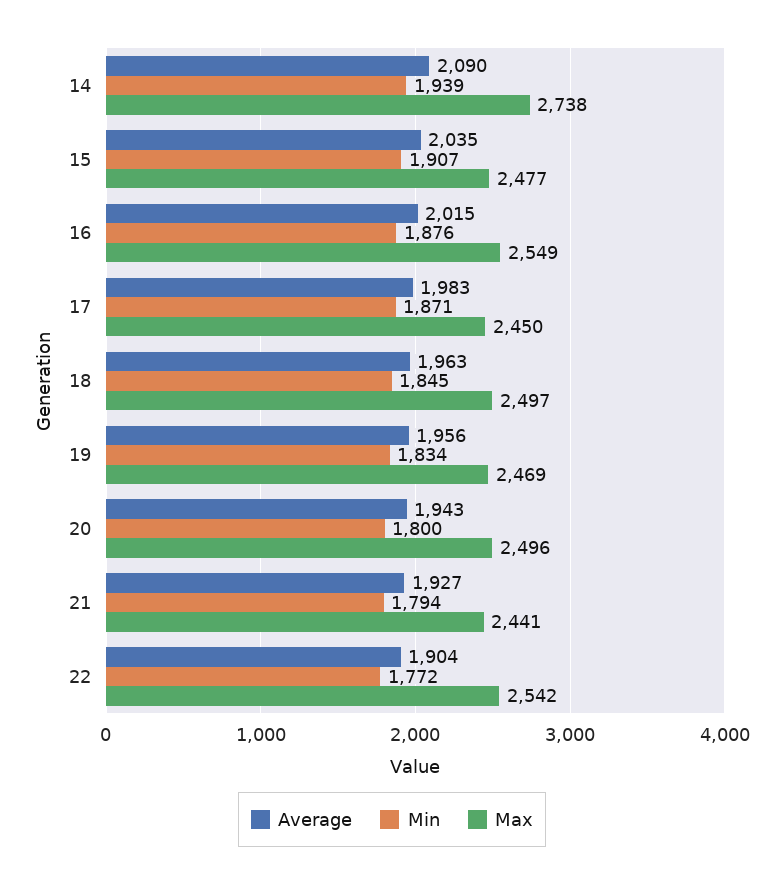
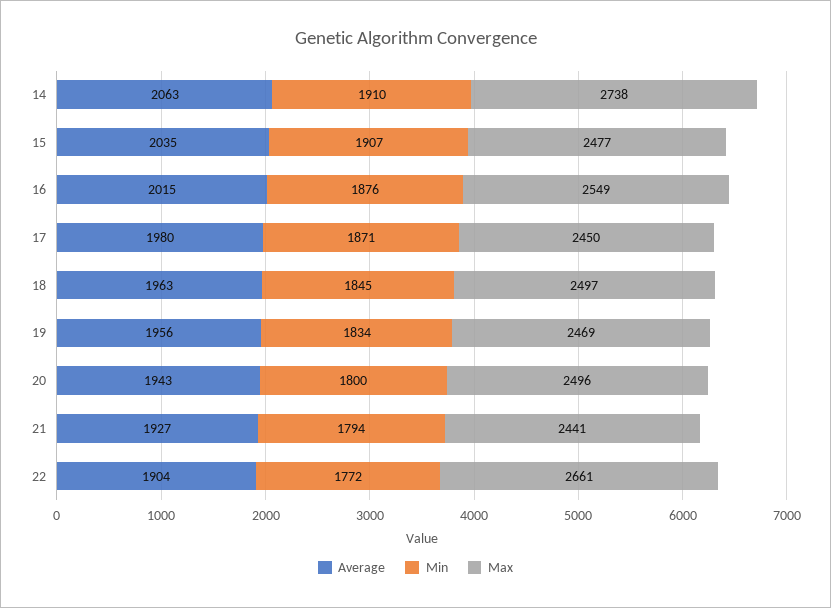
Average, 14: 2090 -> 2063
Min, 14: 1939 -> 1910
Average, 17: 1983 -> 1980
Max, 22: 2542 -> 2661

